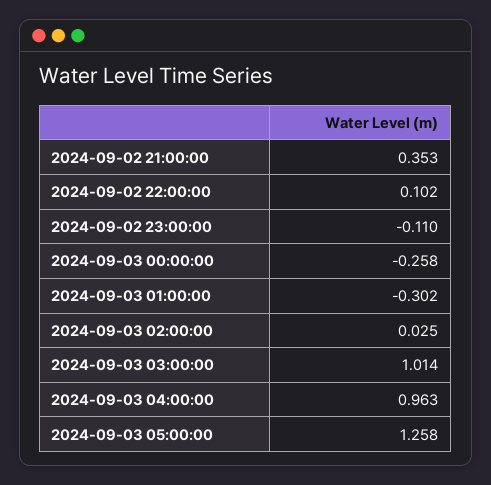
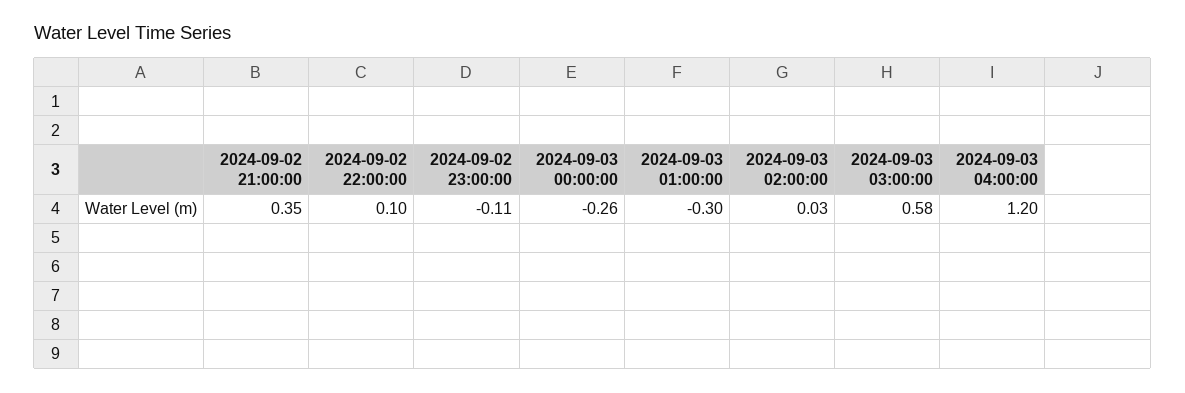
2024-09-03 03:00:00: 1.014 -> 0.58
2024-09-03 04:00:00: 0.963 -> 1.2
2024-09-03 05:00:00: 1.258 -> none

